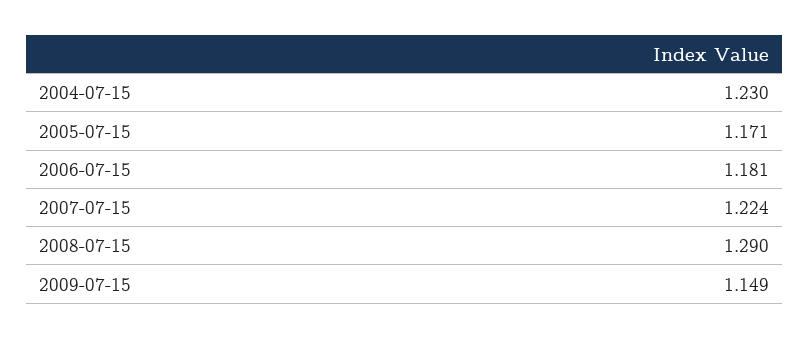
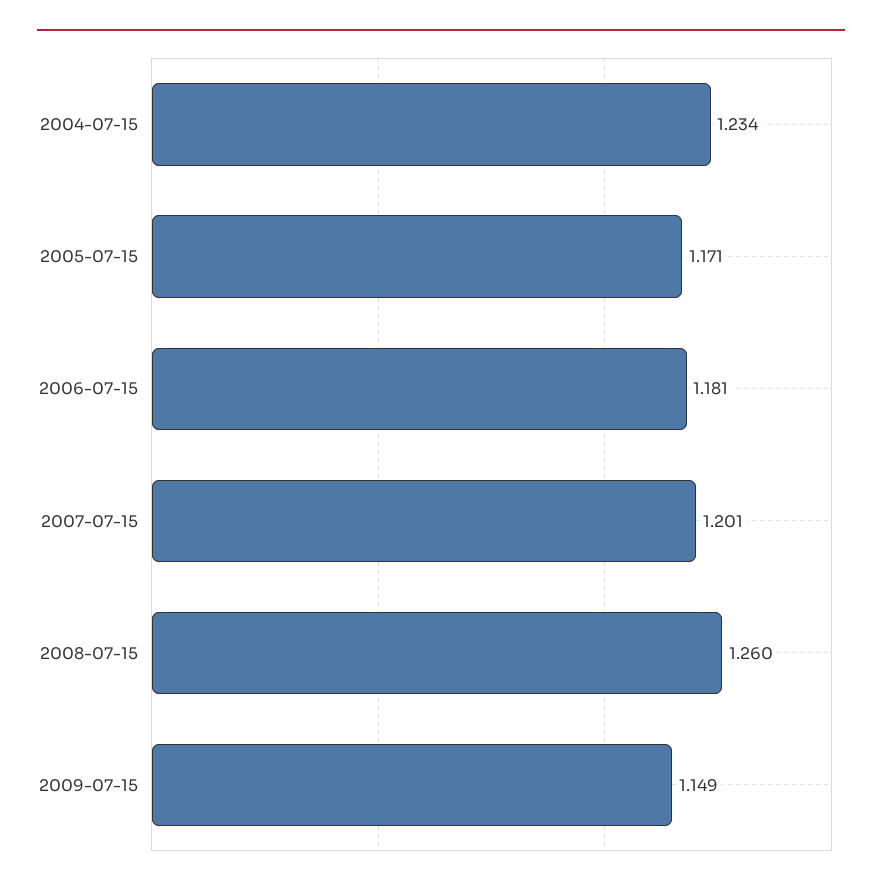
2004-07-15: 1.23 -> 1.234
2007-07-15: 1.224 -> 1.201
2008-07-15: 1.29 -> 1.26

